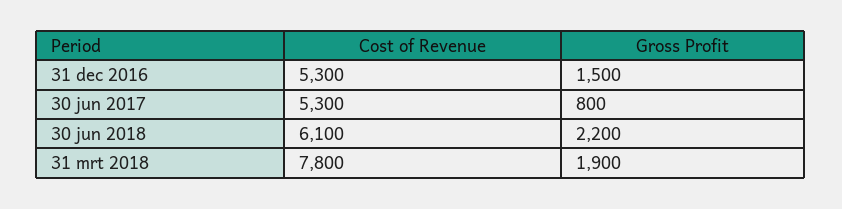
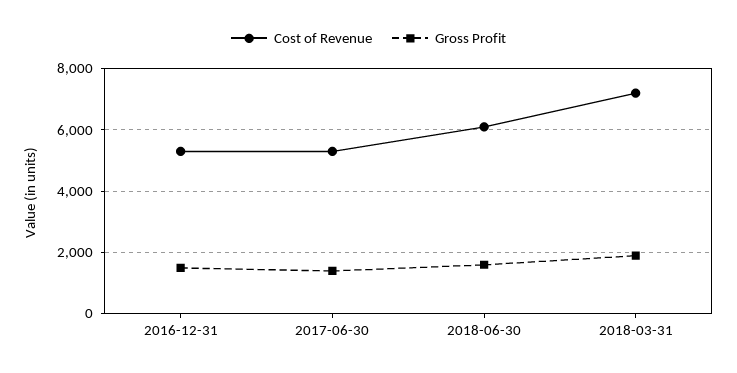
Gross Profit, 30 jun 2017: 800 -> 1400
Gross Profit, 30 jun 2018: 2200 -> 1600
Cost of Revenue, 31 mrt 2018: 7800 -> 7200

